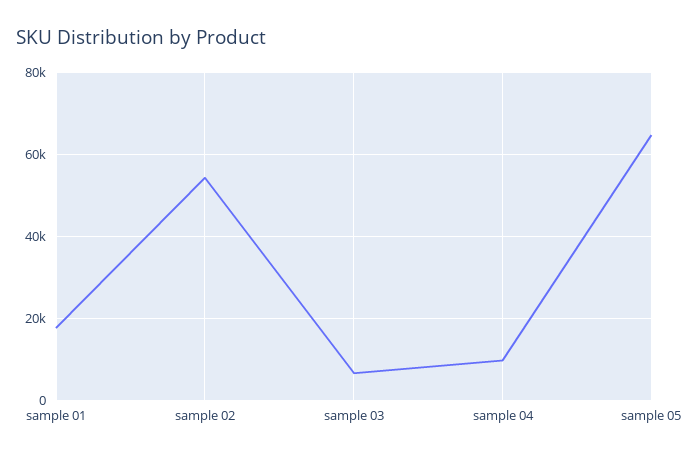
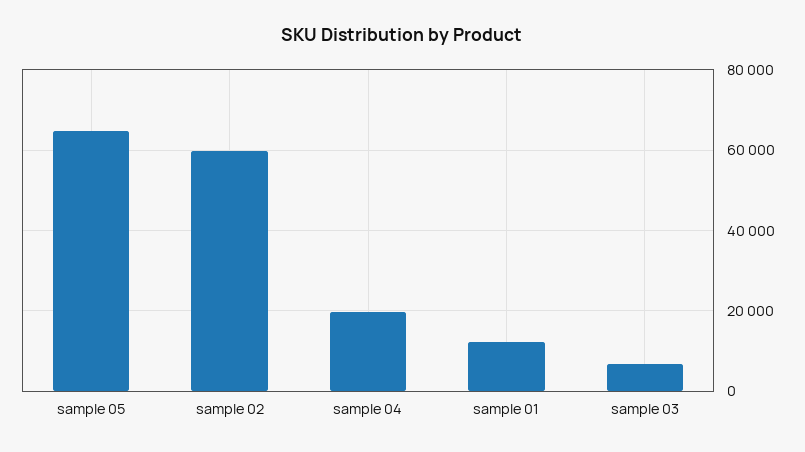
sample 01: 18000 -> 12000
sample 02: 54000 -> 60000
sample 04: 10000 -> 20000

